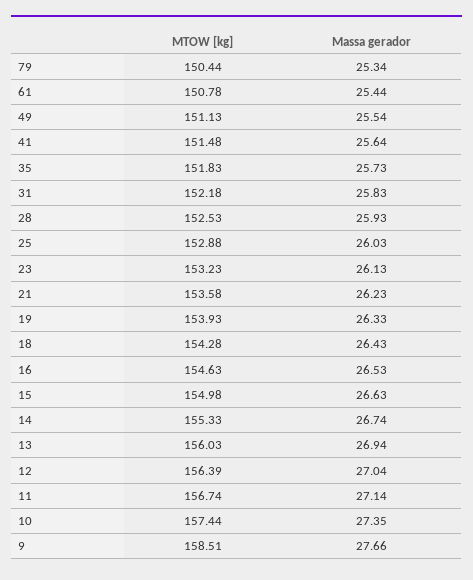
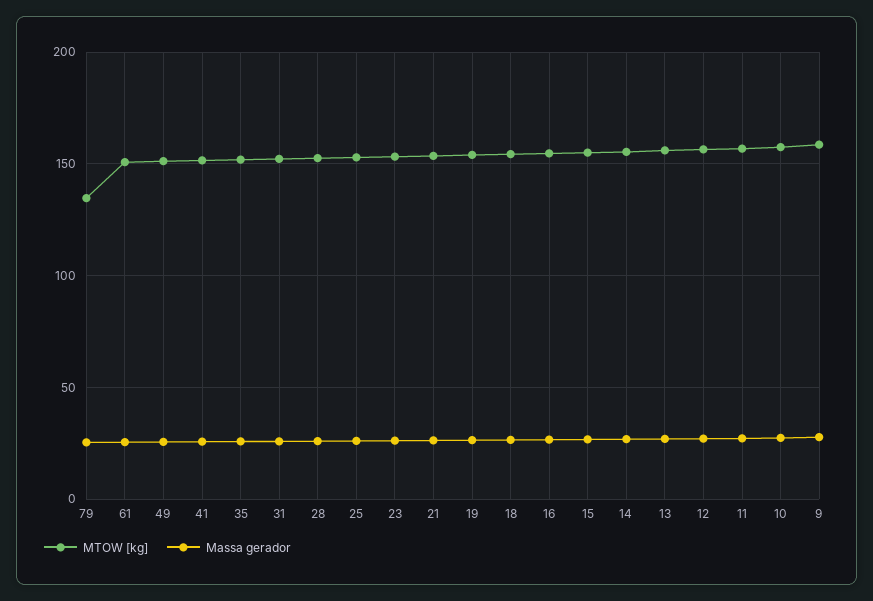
MTOW [kg], 79: 150.44 -> 135

